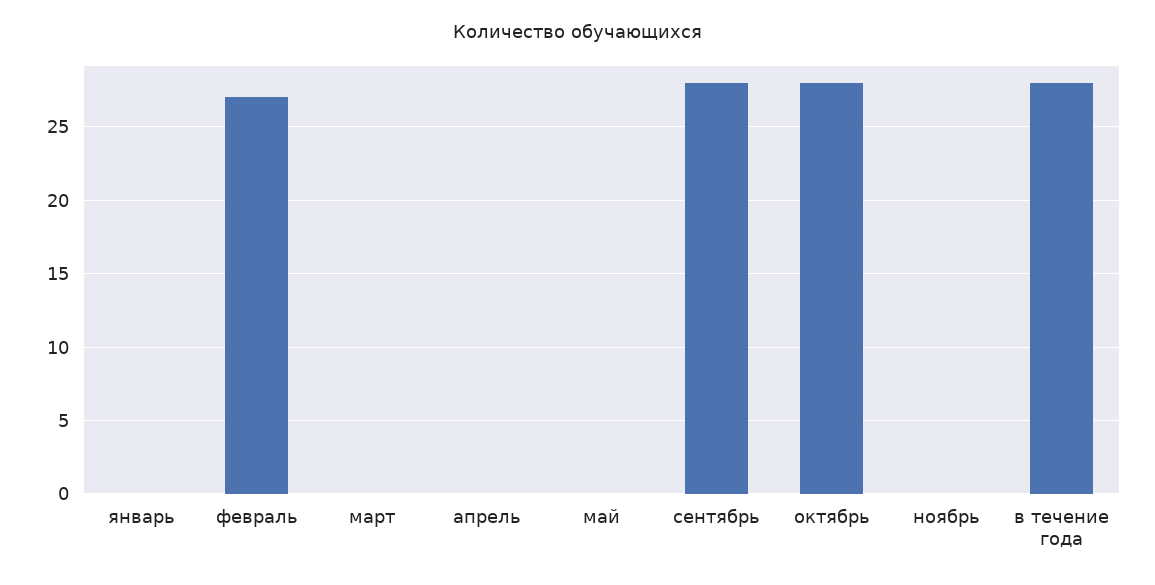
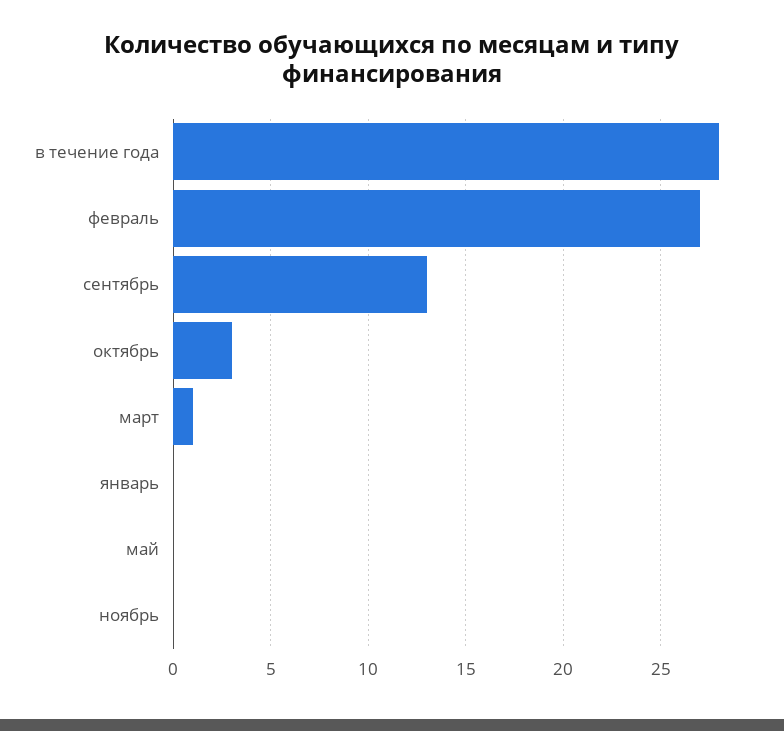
март: 0 -> 1
апрель: 0 -> none
сентябрь: 28 -> 13
октябрь: 28 -> 3

